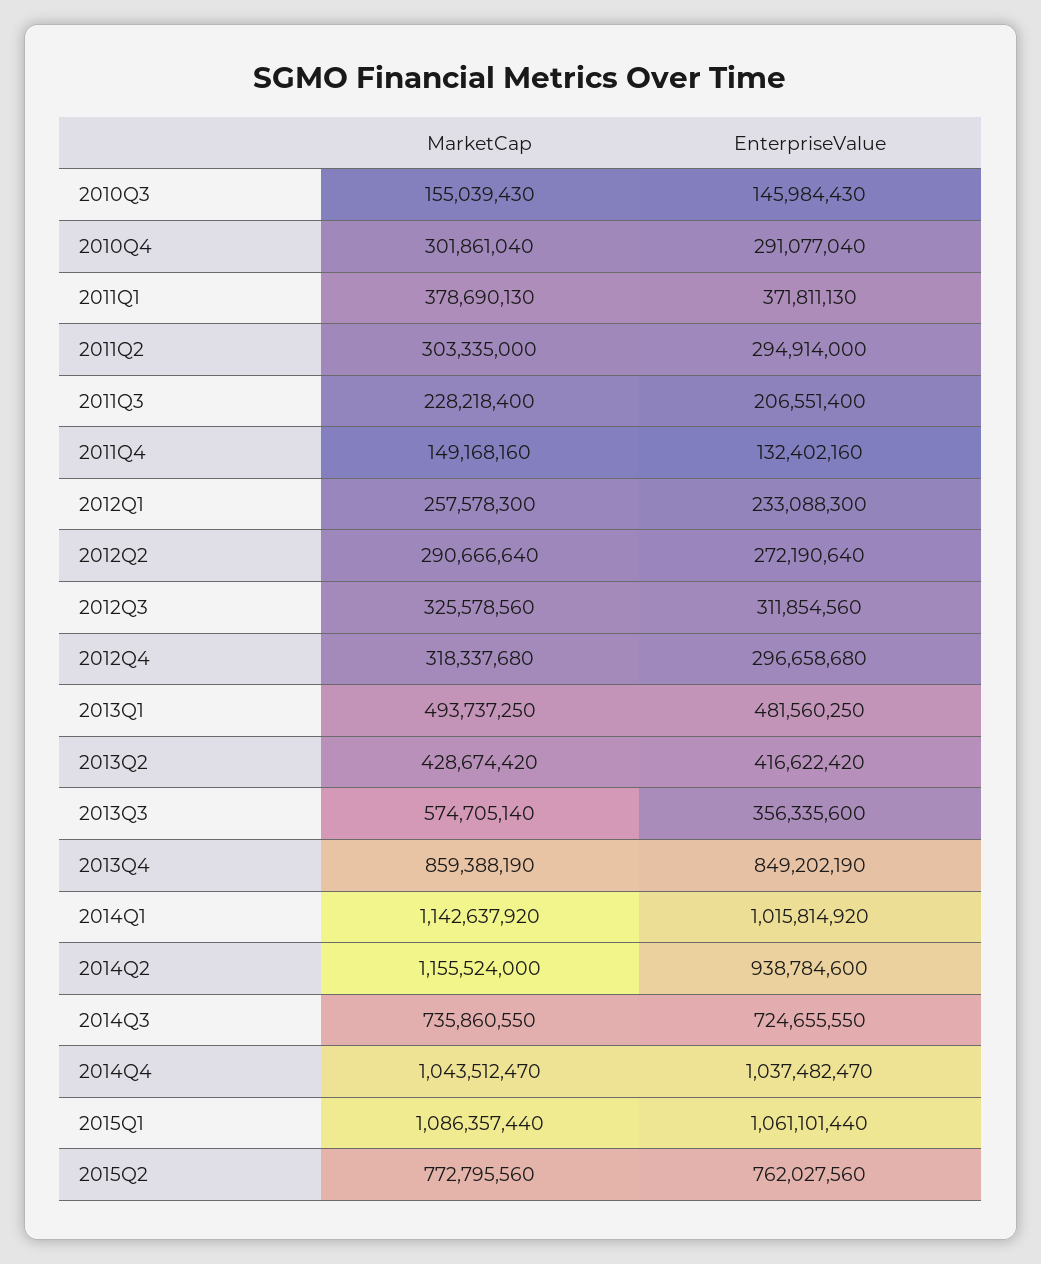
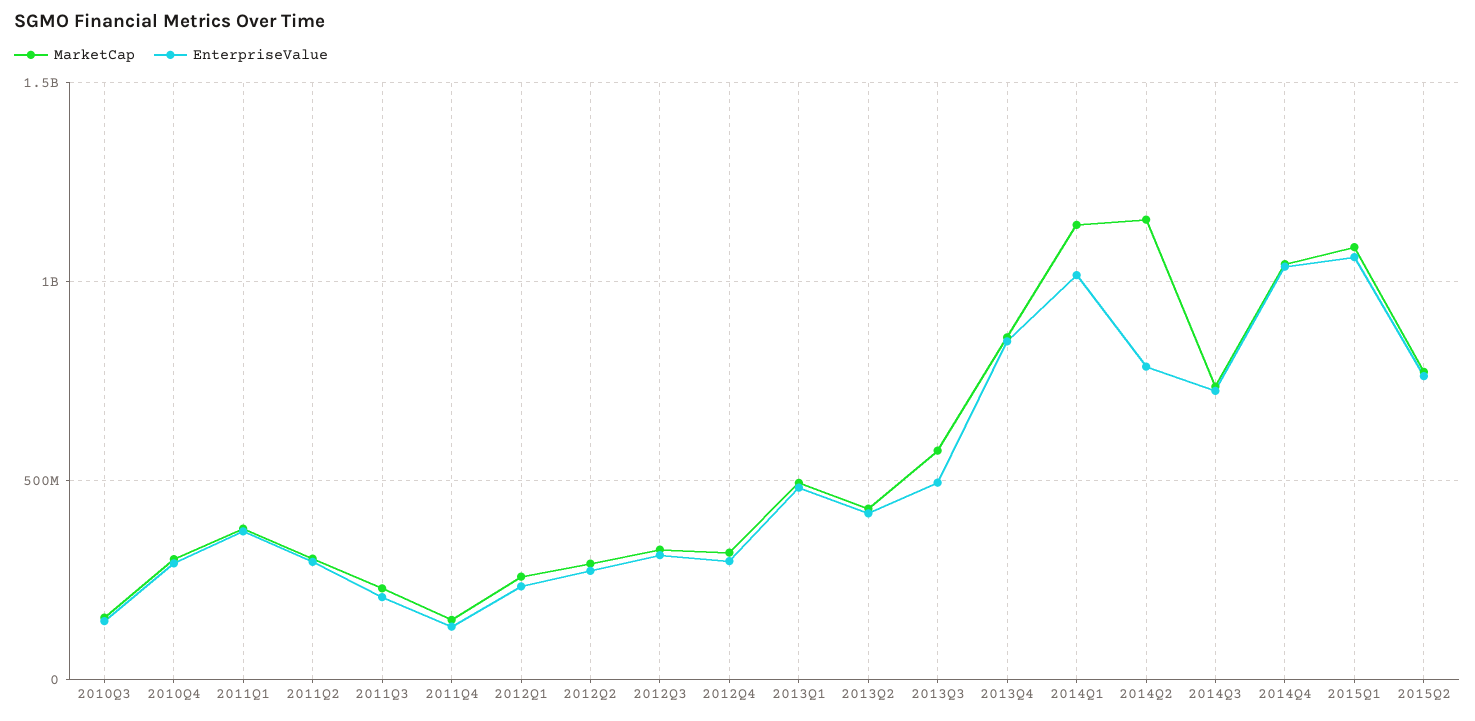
EnterpriseValue, 2013Q3: 356335600 -> 500000000
EnterpriseValue, 2014Q2: 938784600 -> 800000000

